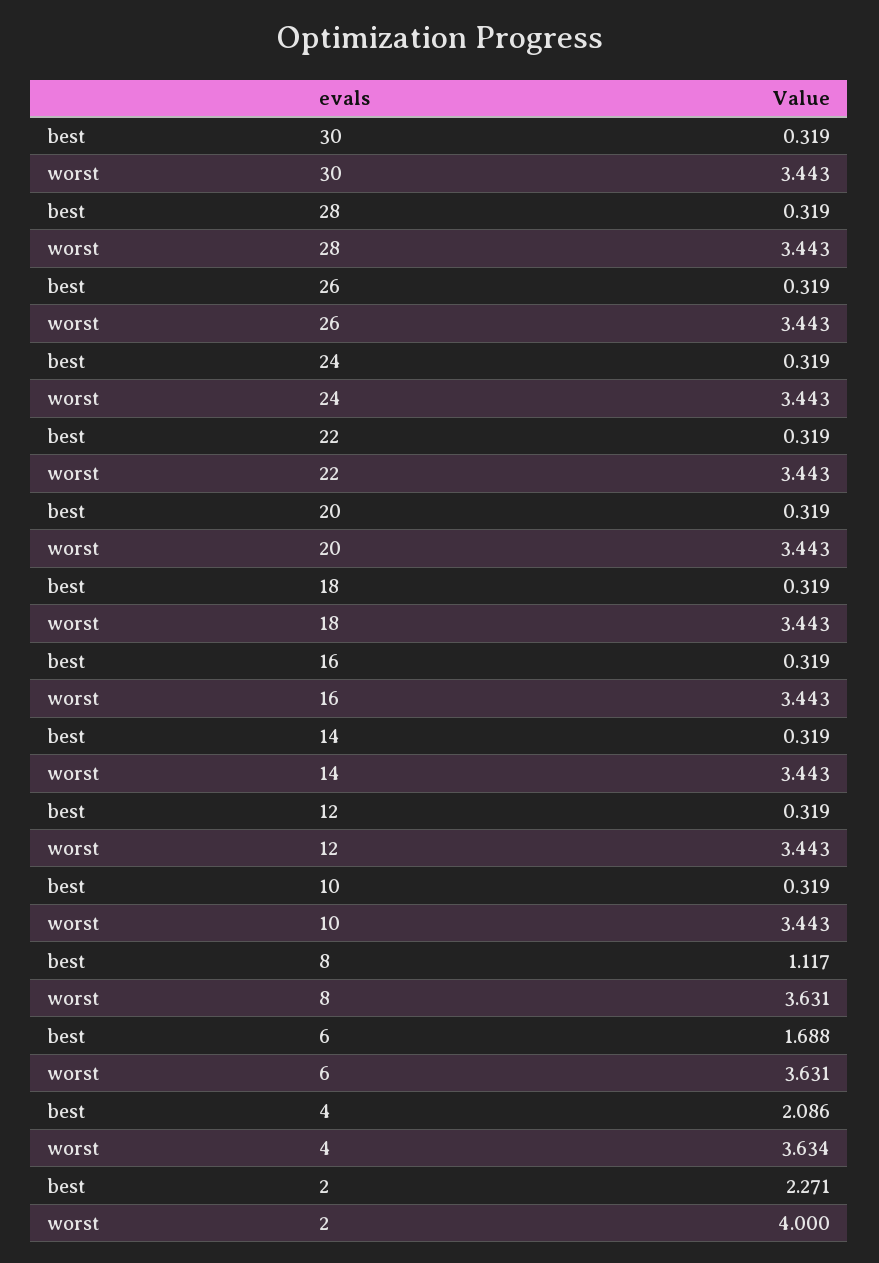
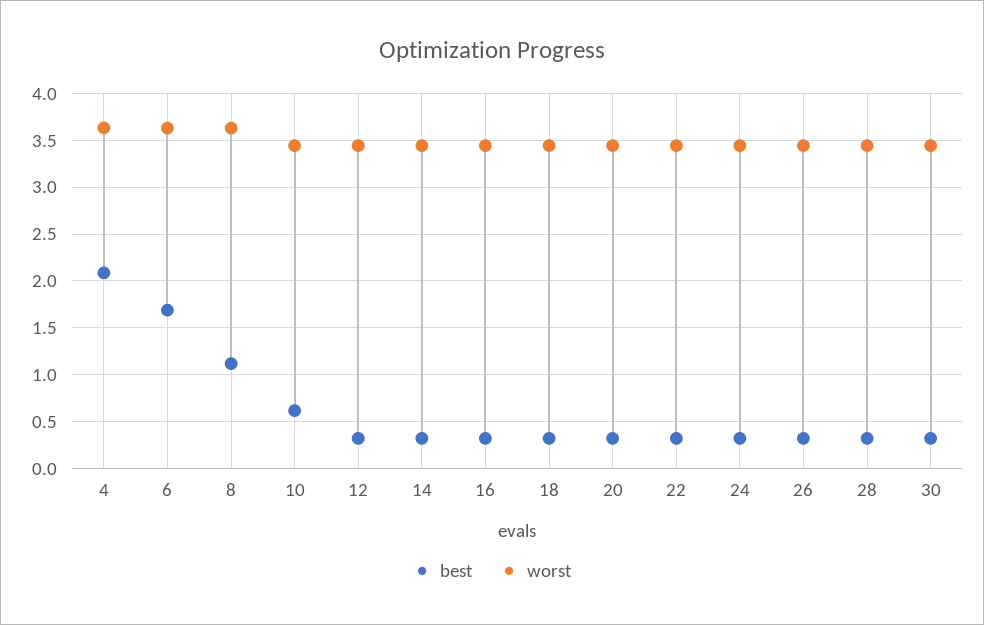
best, 10: 0.319 -> 0.6
best, 2: 2.271 -> none
worst, 2: 4 -> none

